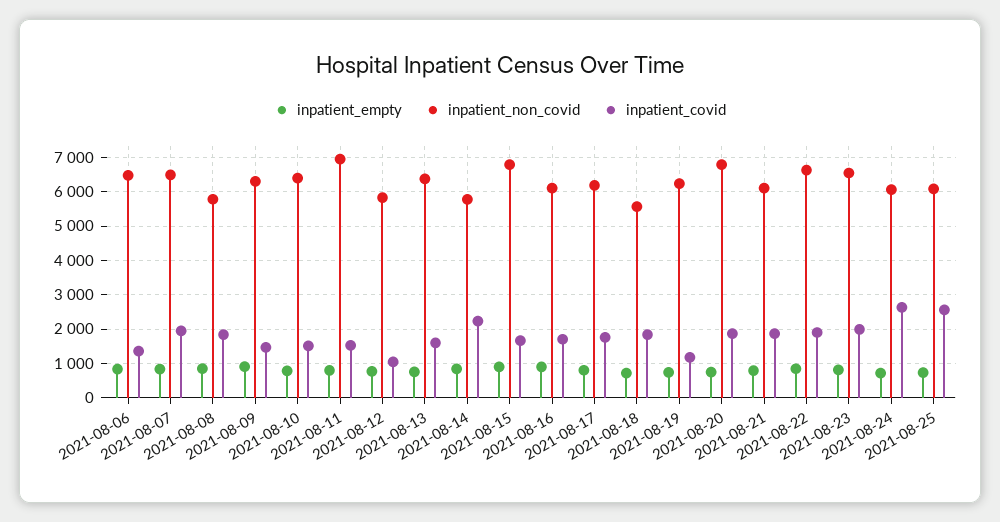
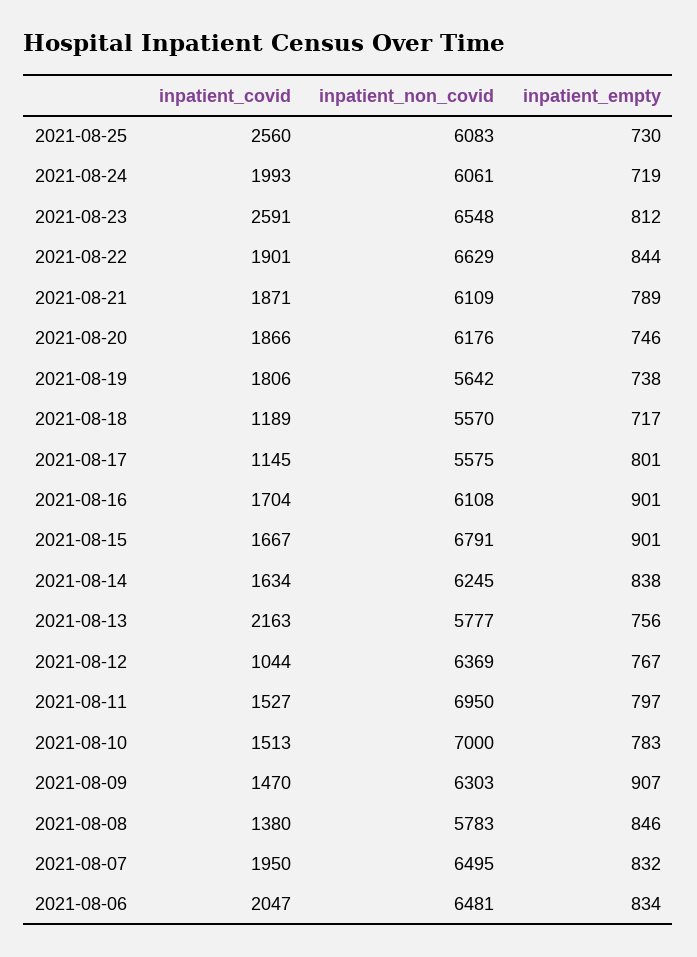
inpatient_covid, 2021-08-06: 1400 -> 2047
inpatient_covid, 2021-08-08: 1800 -> 1380
inpatient_non_covid, 2021-08-10: 6400 -> 7000
inpatient_non_covid, 2021-08-12: 5800 -> 6369
inpatient_non_covid, 2021-08-13: 6400 -> 5777
inpatient_covid, 2021-08-13: 1600 -> 2163
inpatient_non_covid, 2021-08-14: 5800 -> 6245
inpatient_covid, 2021-08-14: 2200 -> 1634
inpatient_non_covid, 2021-08-17: 6200 -> 5575
inpatient_covid, 2021-08-17: 1800 -> 1145
inpatient_covid, 2021-08-18: 1800 -> 1189
inpatient_non_covid, 2021-08-19: 6200 -> 5642
inpatient_covid, 2021-08-19: 1200 -> 1806
inpatient_non_covid, 2021-08-20: 6800 -> 6176
inpatient_covid, 2021-08-23: 2000 -> 2591
inpatient_covid, 2021-08-24: 2600 -> 1993

